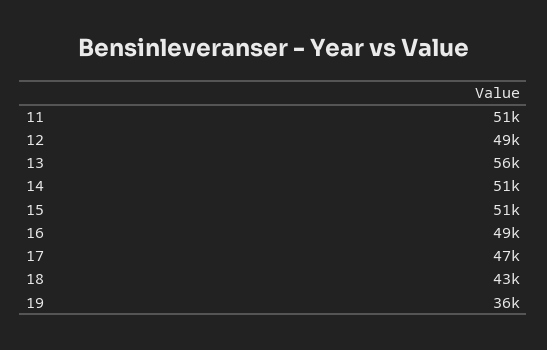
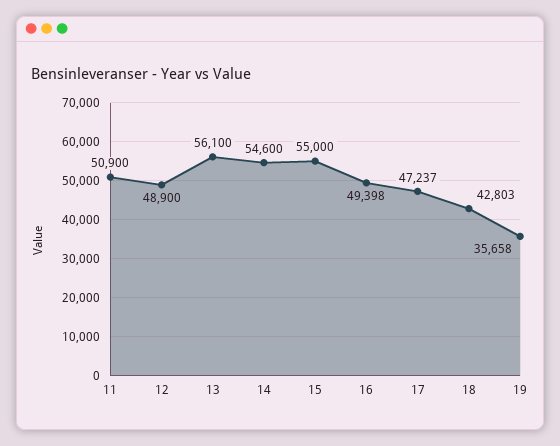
14: 51000 -> 54600
15: 51000 -> 55000

